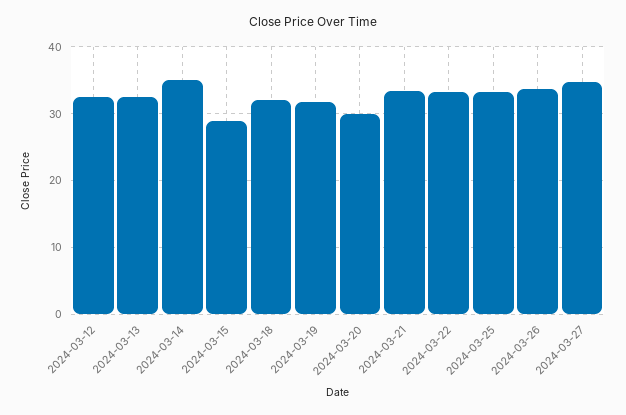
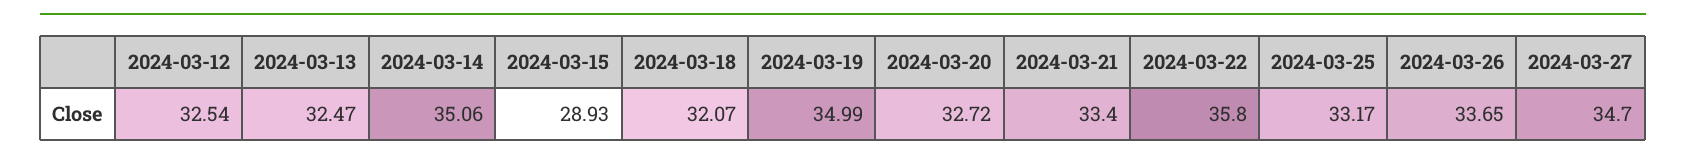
2024-03-19: 32 -> 34.99
2024-03-20: 30 -> 32.72
2024-03-22: 33 -> 35.8

